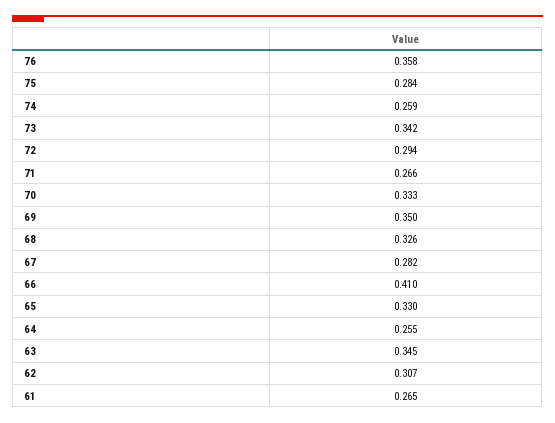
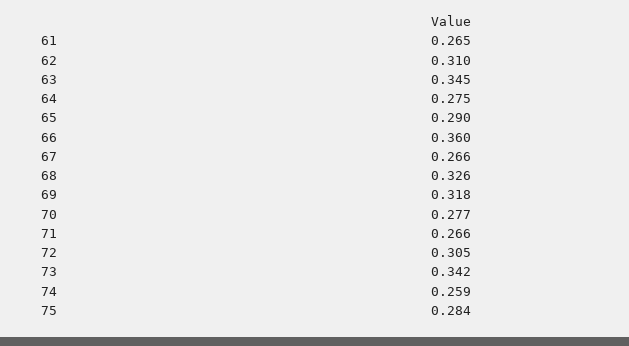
76: 0.358 -> none
72: 0.294 -> 0.305
70: 0.333 -> 0.277
69: 0.35 -> 0.318
67: 0.282 -> 0.266
66: 0.41 -> 0.36
65: 0.33 -> 0.29
64: 0.255 -> 0.275
62: 0.307 -> 0.31

